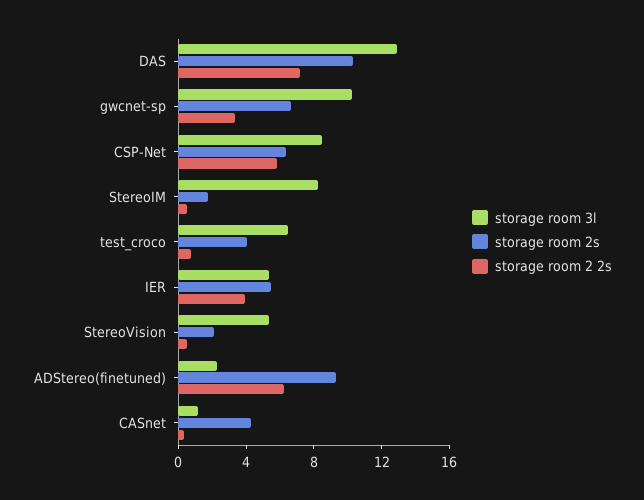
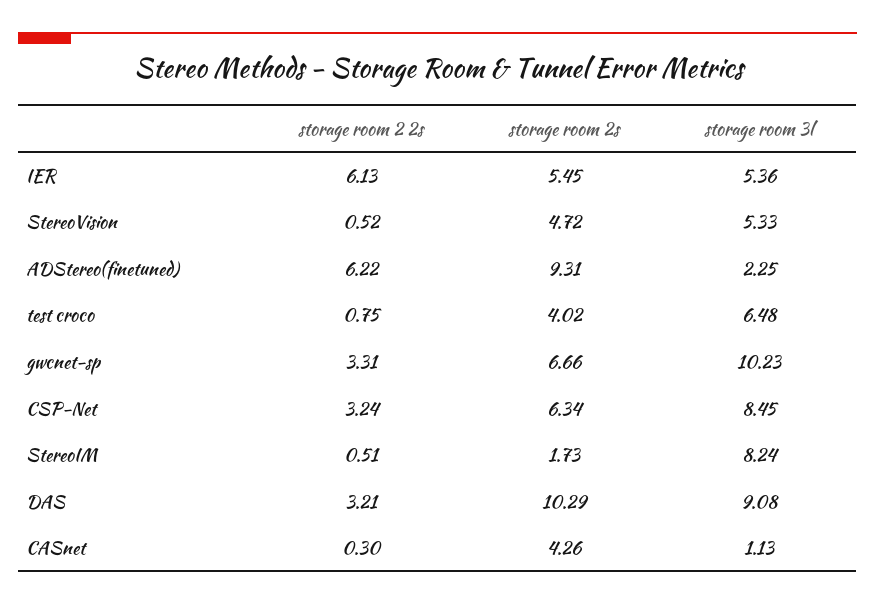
storage room 3l, DAS: 13 -> 9.08
storage room 2 2s, DAS: 7 -> 3.21
storage room 2 2s, CSP-Net: 6 -> 3.24
storage room 2 2s, IER: 4 -> 6.13
storage room 2s, StereoVision: 2 -> 4.72

